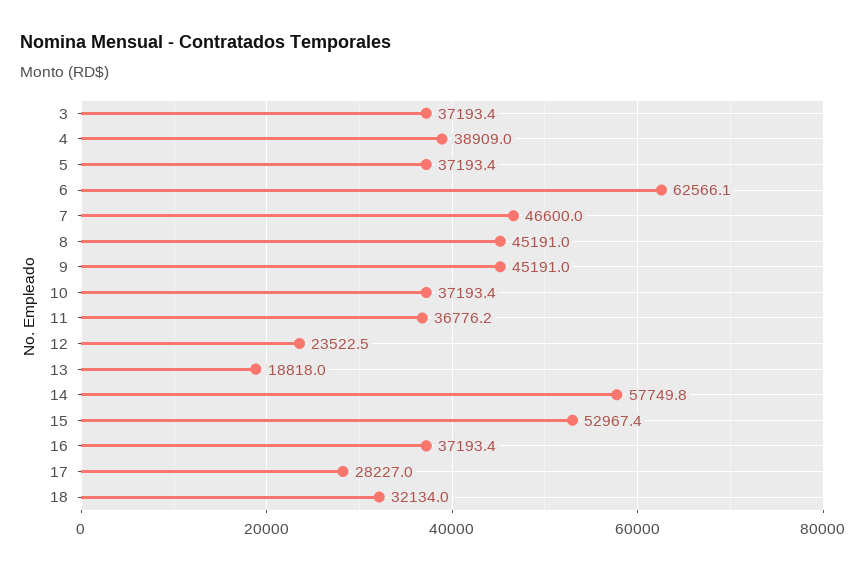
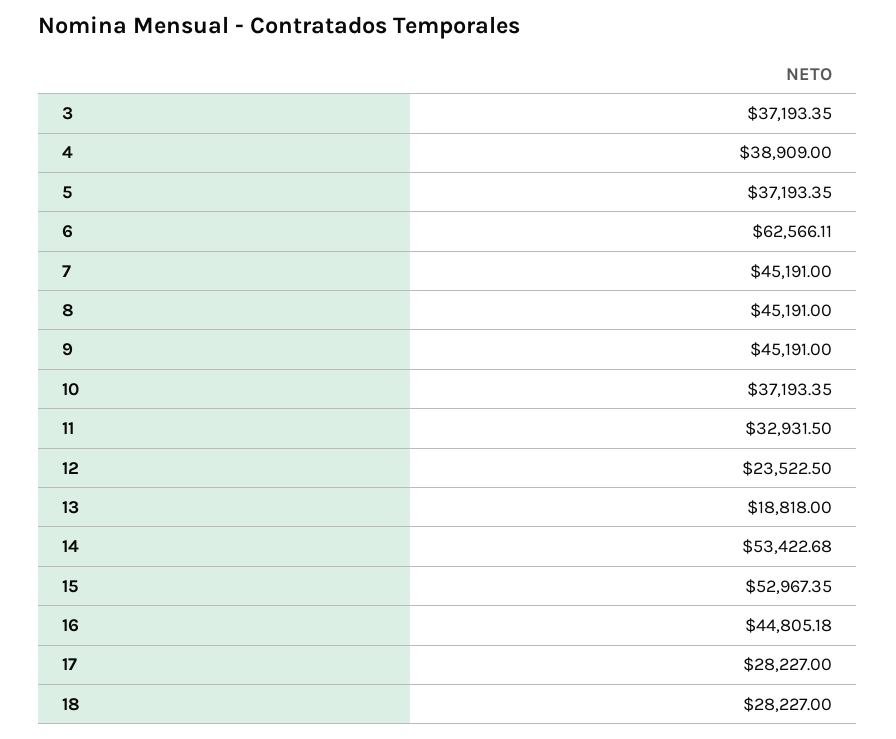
7: 46600 -> 45191
11: 36776.2 -> 32931.5
14: 57749.8 -> 53422.68
16: 37193.4 -> 44805.18
18: 32134 -> 28227

